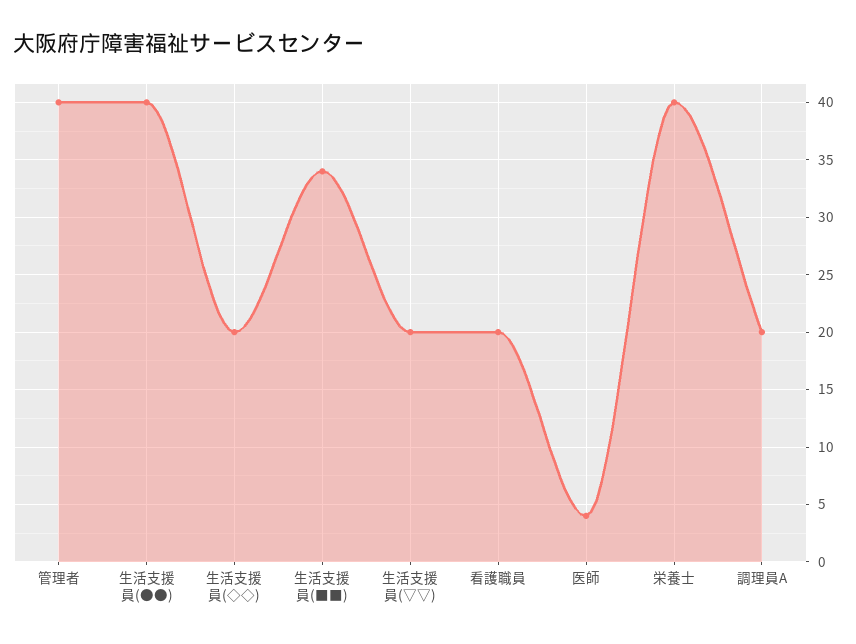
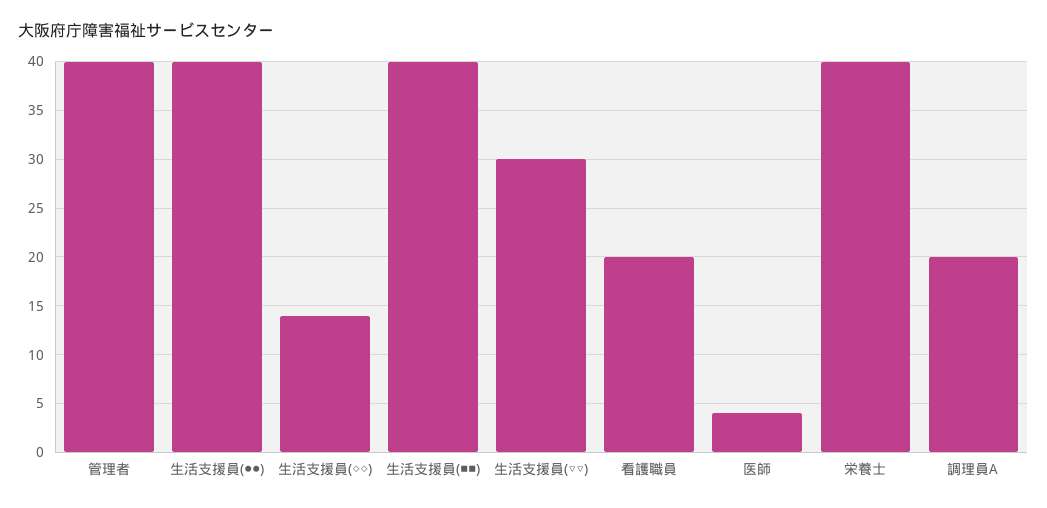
生活支援員(◇◇): 20 -> 14
生活支援員(■■): 34 -> 40
生活支援員(▽▽): 20 -> 30

